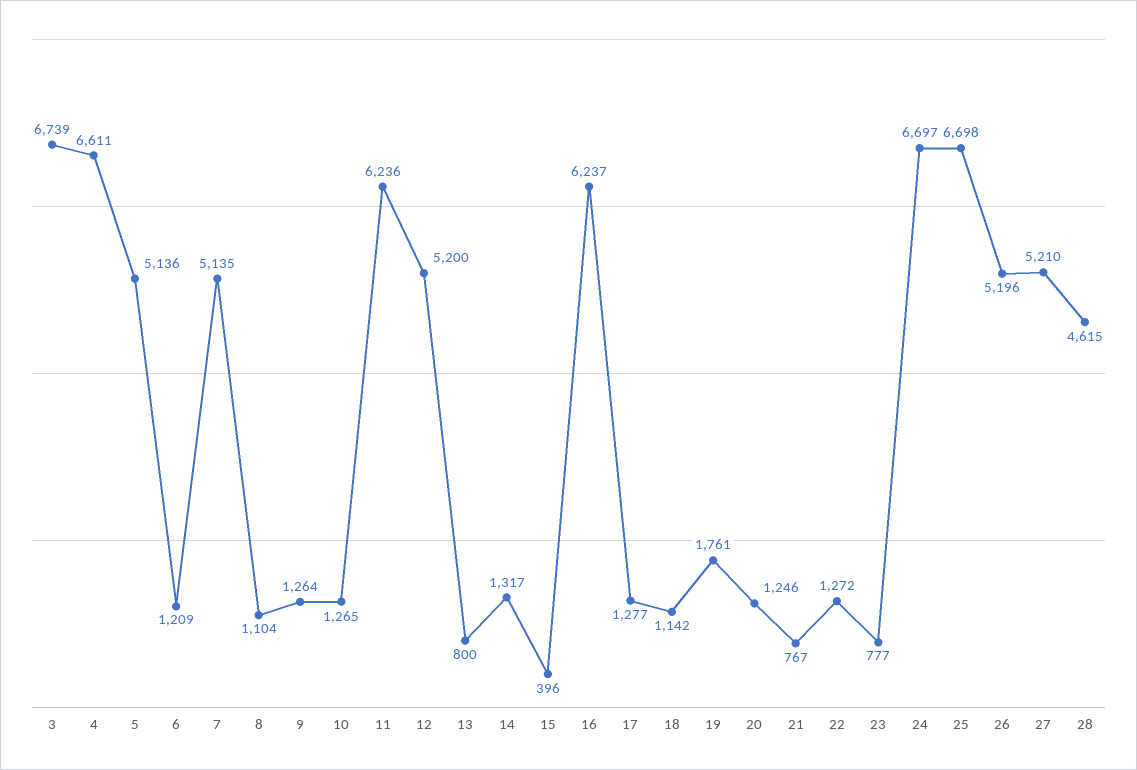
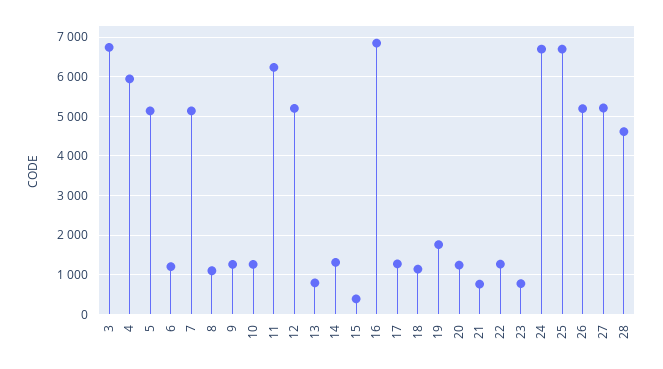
4: 6611 -> 6000
16: 6237 -> 6800

